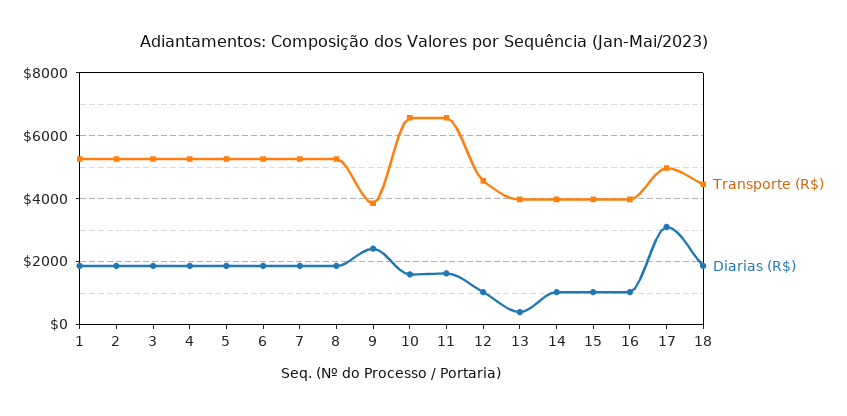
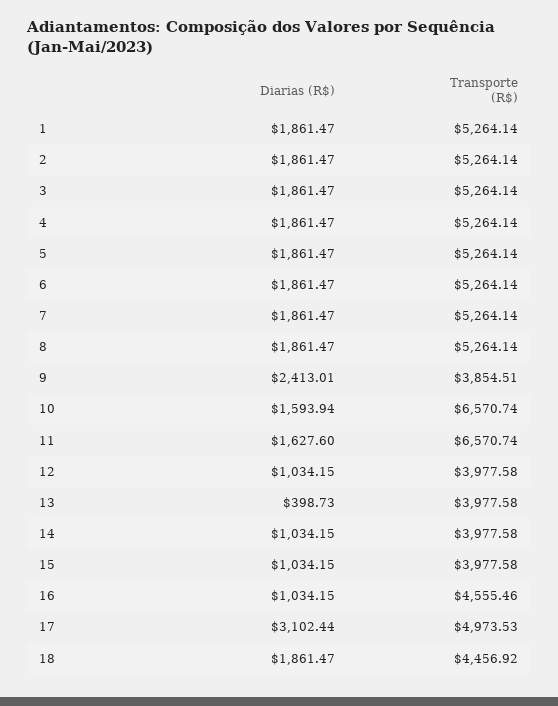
Transporte (R$), 12: 4600 -> 3977.58
Transporte (R$), 16: 4000 -> 4555.46

